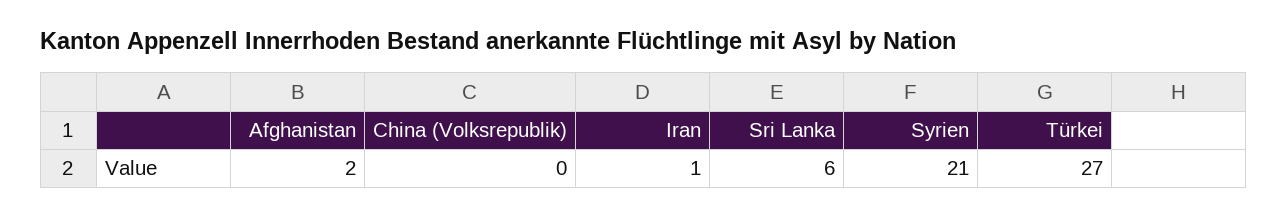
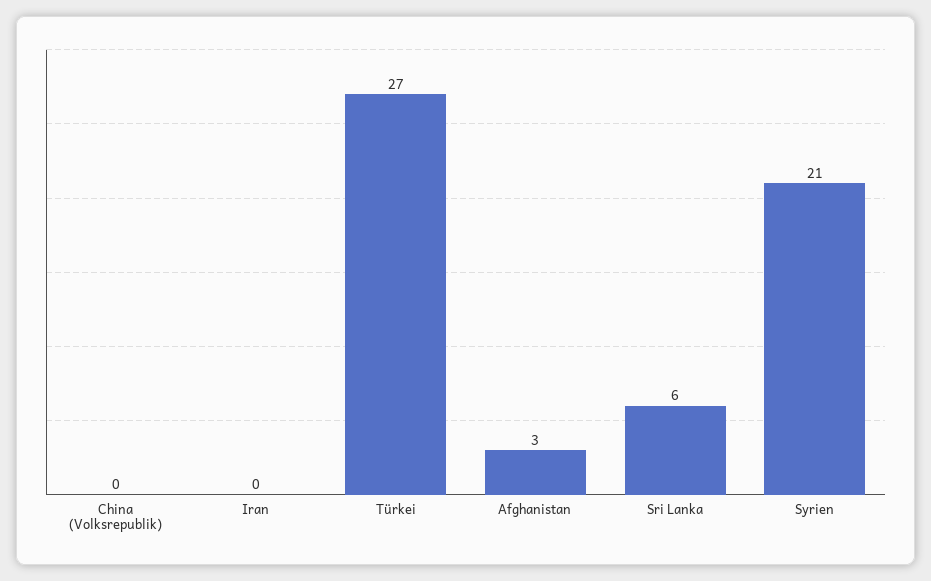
Afghanistan: 2 -> 3
Iran: 1 -> 0

